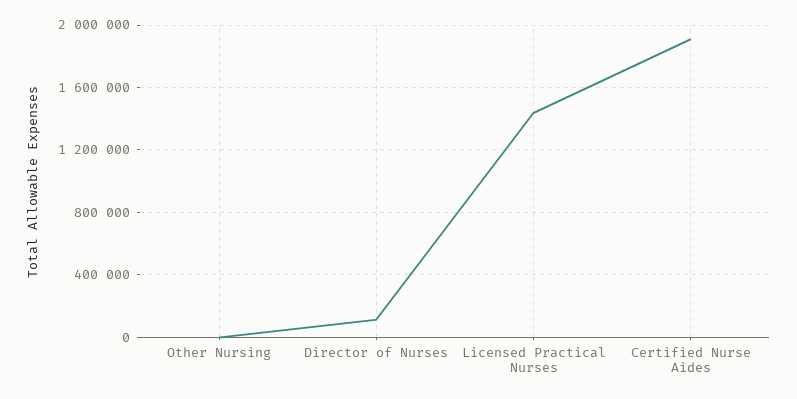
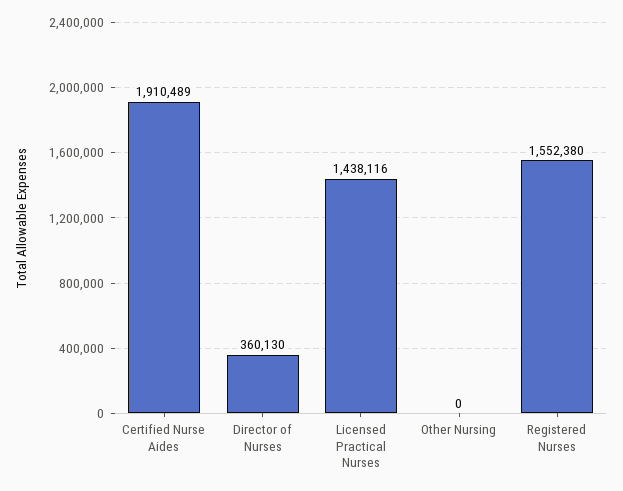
Director of Nurses: 100000 -> 360130
Registered Nurses: none -> 1552380

